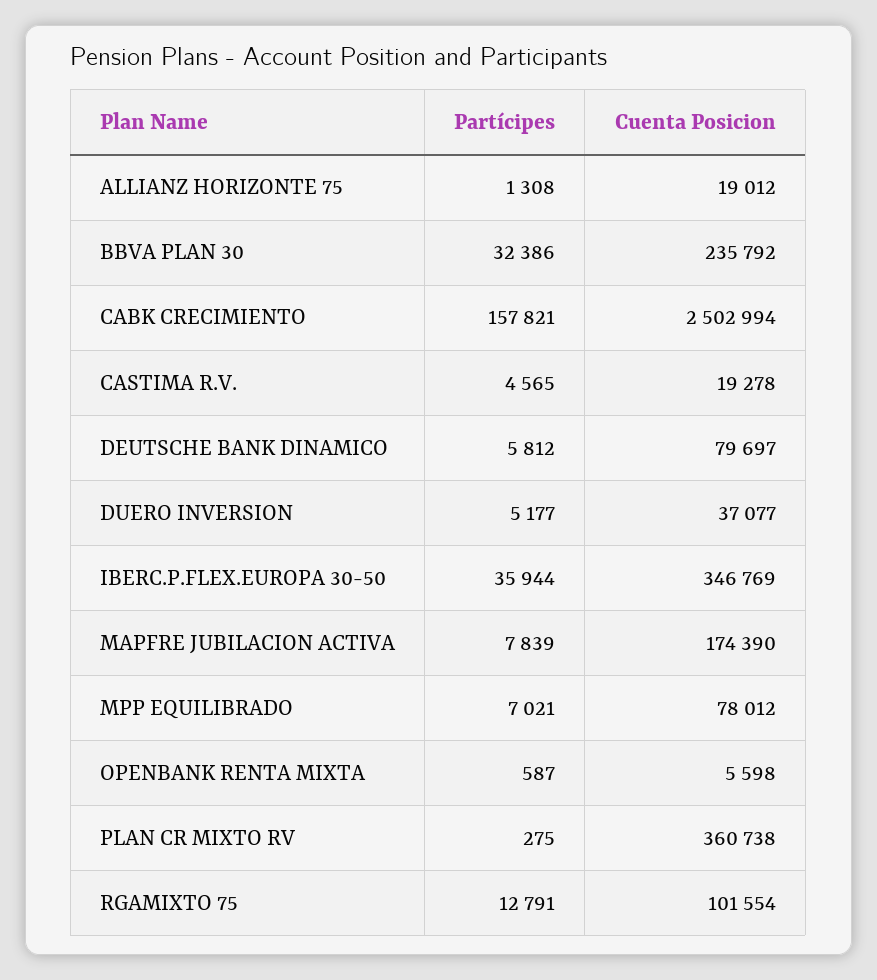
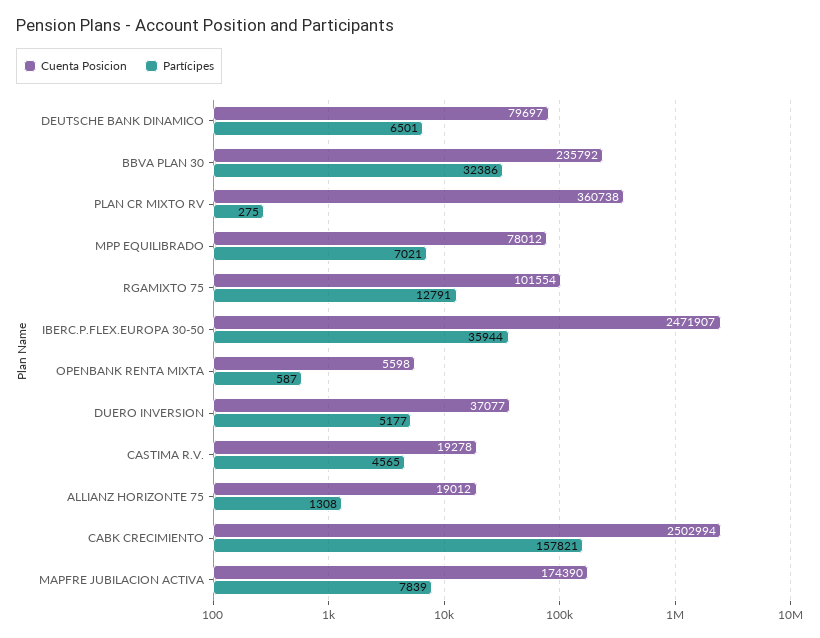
Partícipes, DEUTSCHE BANK DINAMICO: 5812 -> 6501
Cuenta Posicion, IBERC.P.FLEX.EUROPA 30-50: 346769 -> 2471907

